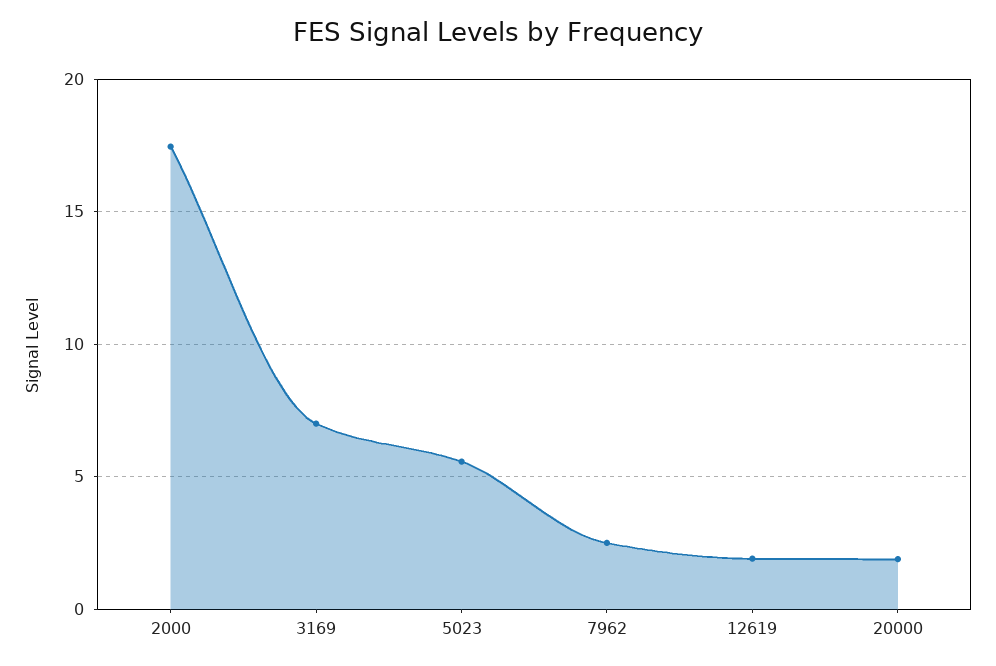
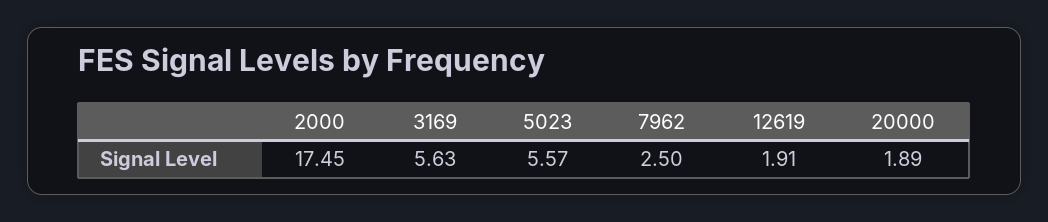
3169: 7 -> 5.63

